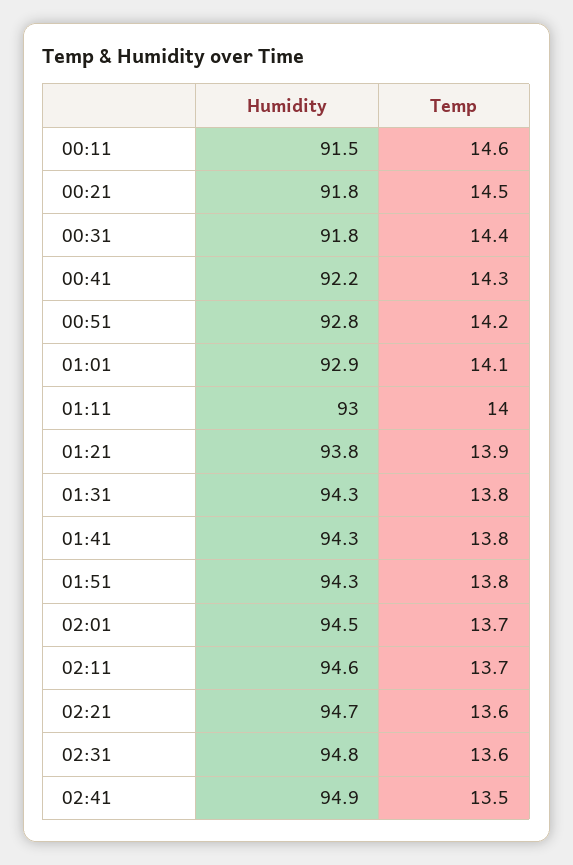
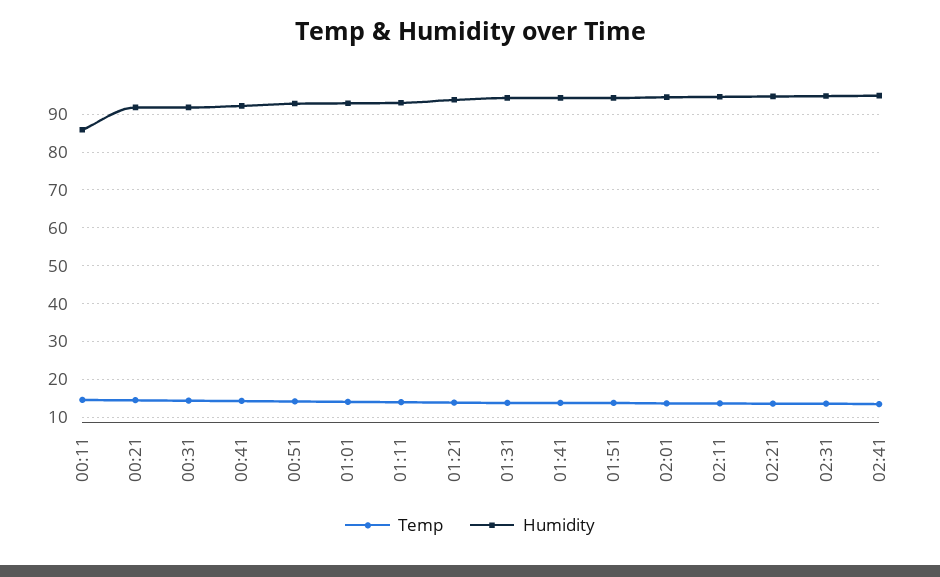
Humidity, 00:11: 91.5 -> 86

